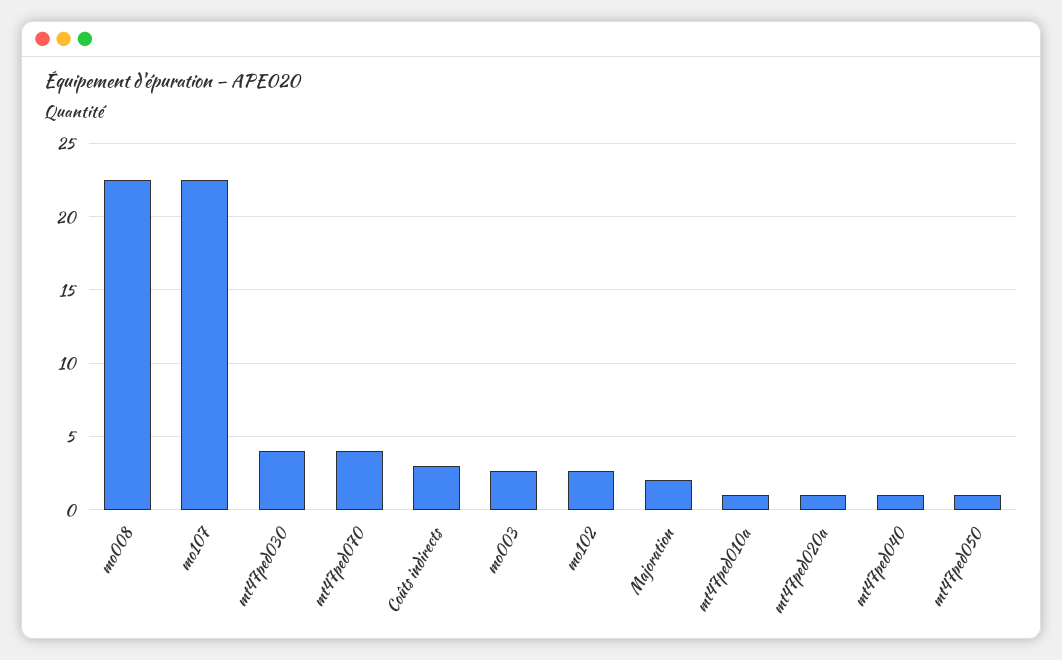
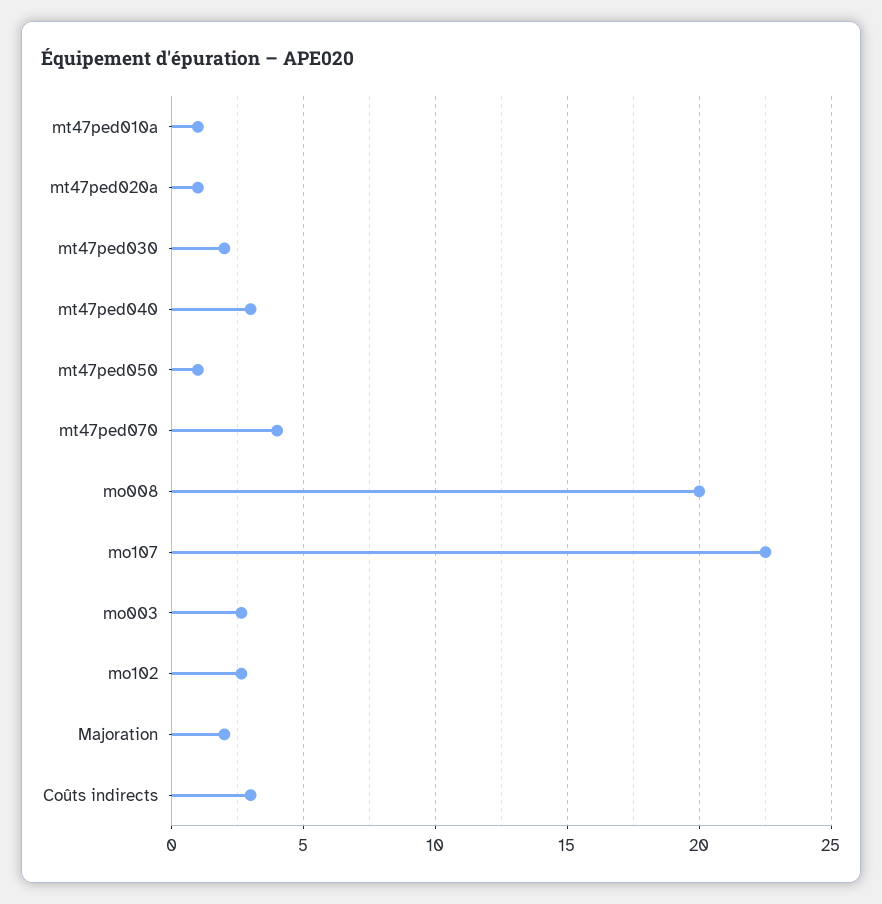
mo008: 22.5 -> 20
mt47ped030: 4 -> 2
mt47ped040: 1 -> 3

